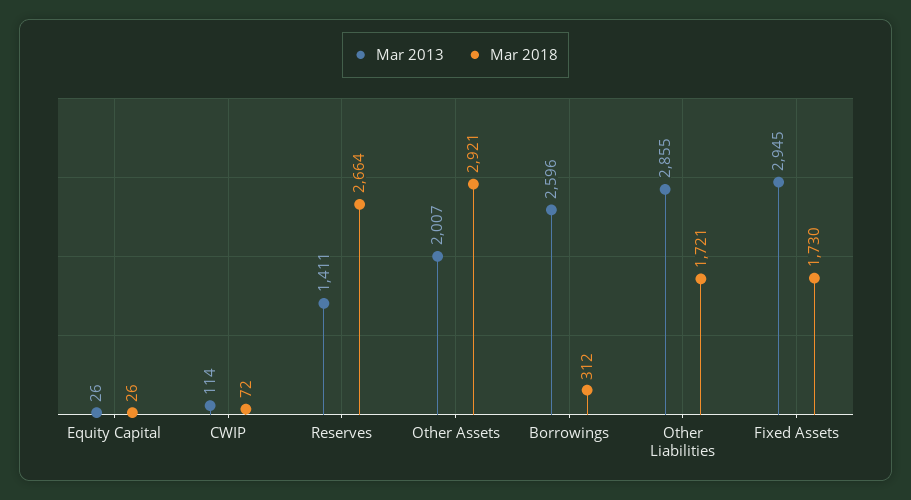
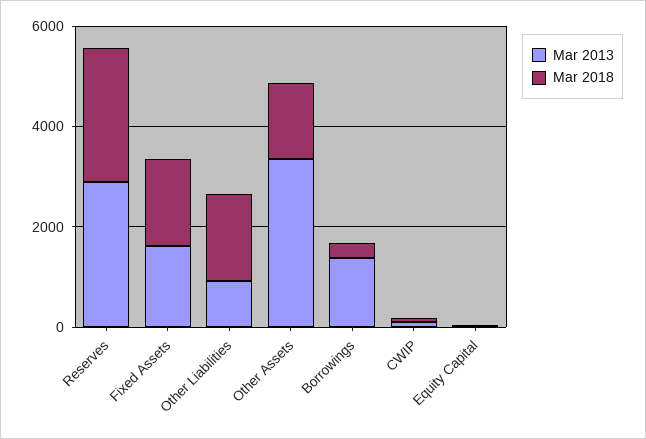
Mar 2013, Reserves: 1411 -> 3000
Mar 2013, Other Assets: 2007 -> 3500
Mar 2018, Other Assets: 2921 -> 1500
Mar 2013, Borrowings: 2596 -> 1500
Mar 2013, Other Liabilities: 2855 -> 1000
Mar 2013, Fixed Assets: 2945 -> 1500

